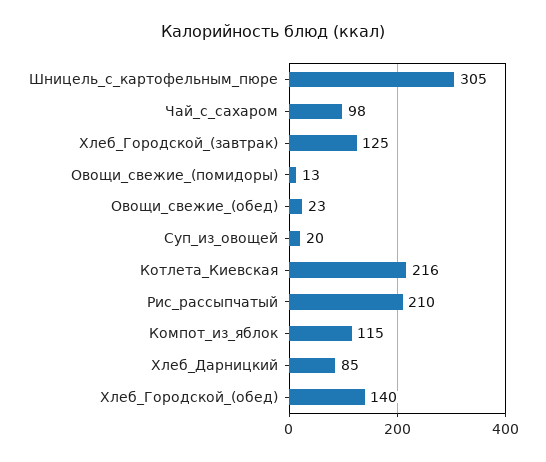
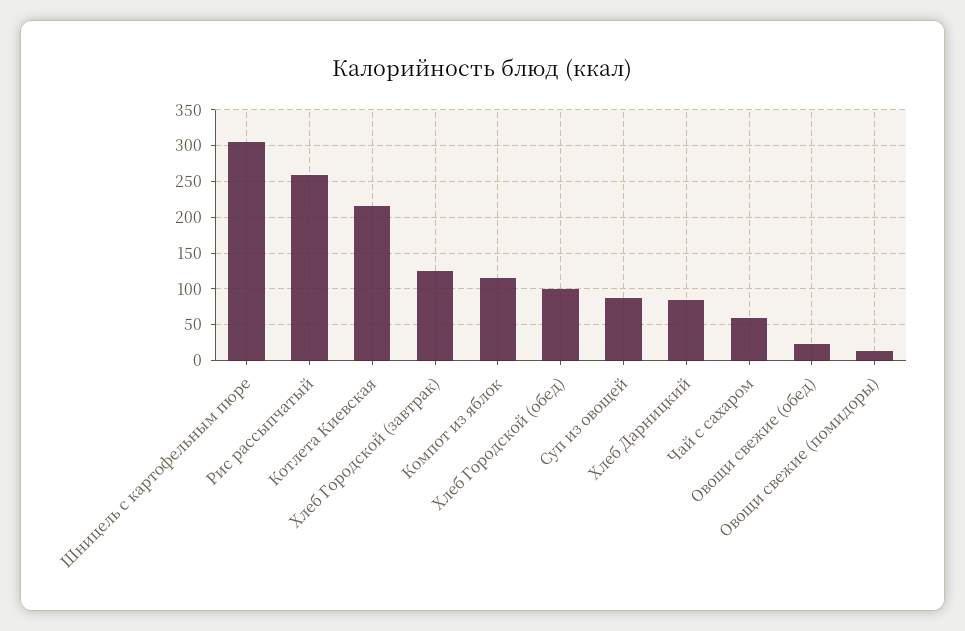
Чай_с_сахаром: 98 -> 60
Суп_из_овощей: 20 -> 90
Рис_рассыпчатый: 210 -> 260
Хлеб_Городской_(обед): 140 -> 100

